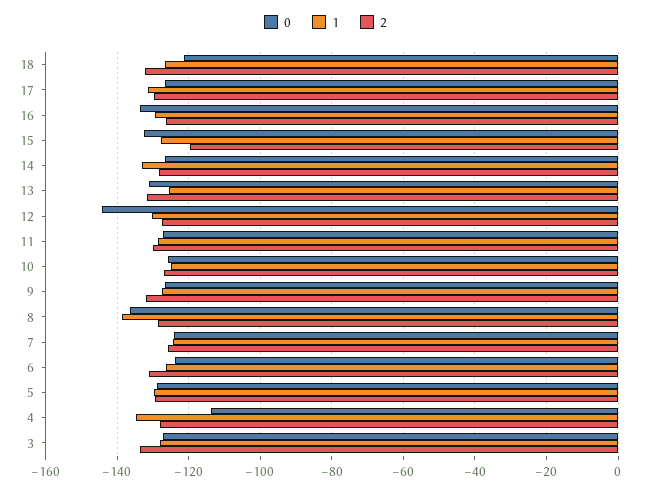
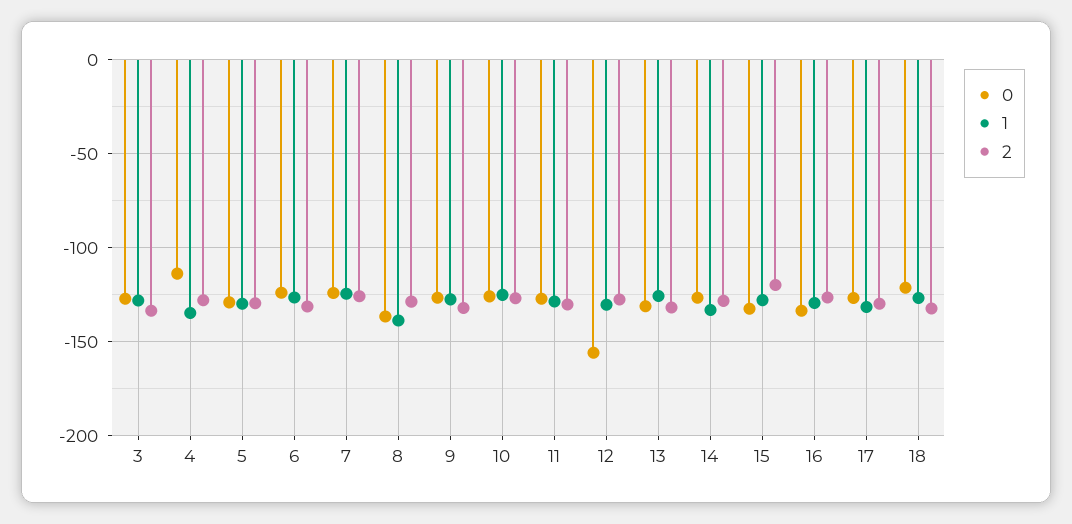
0, 12: -144 -> -155

